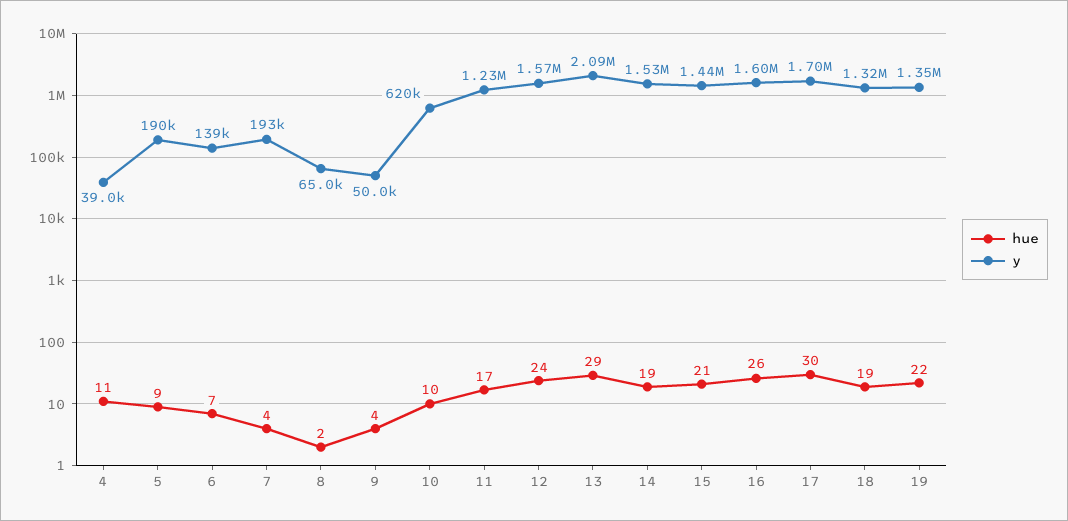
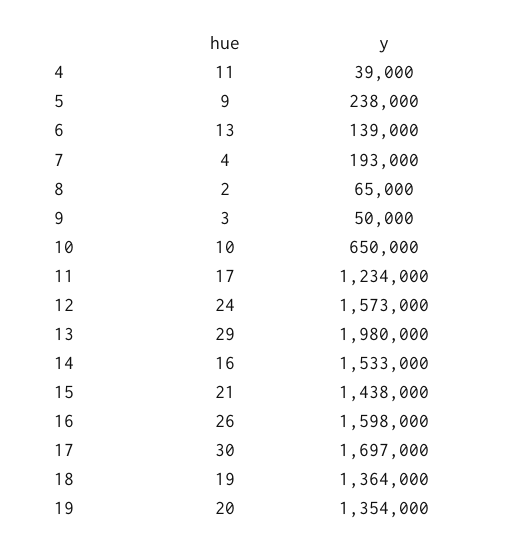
y, 5: 190000 -> 238000
hue, 6: 7 -> 13
hue, 9: 4 -> 3
y, 10: 620000 -> 650000
y, 13: 2090000 -> 1980000
hue, 14: 19 -> 16
y, 18: 1320000 -> 1364000
hue, 19: 22 -> 20

